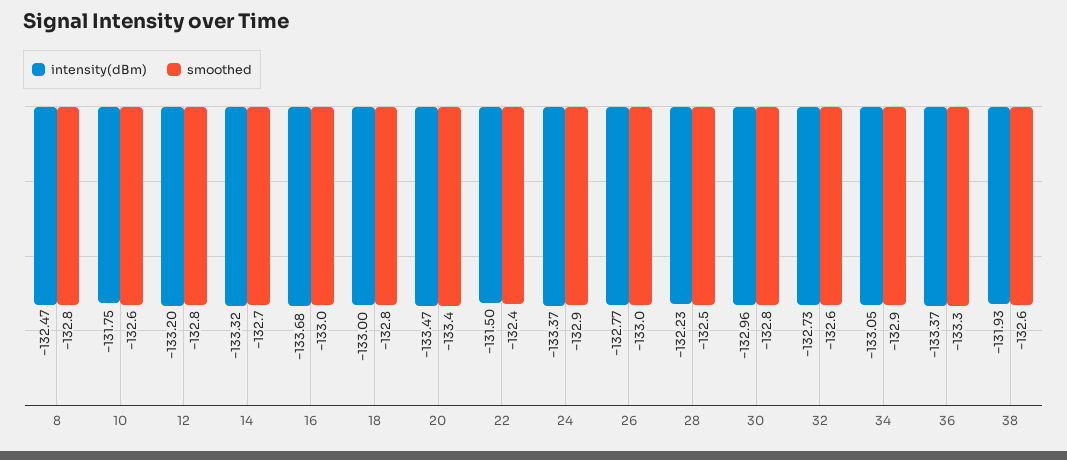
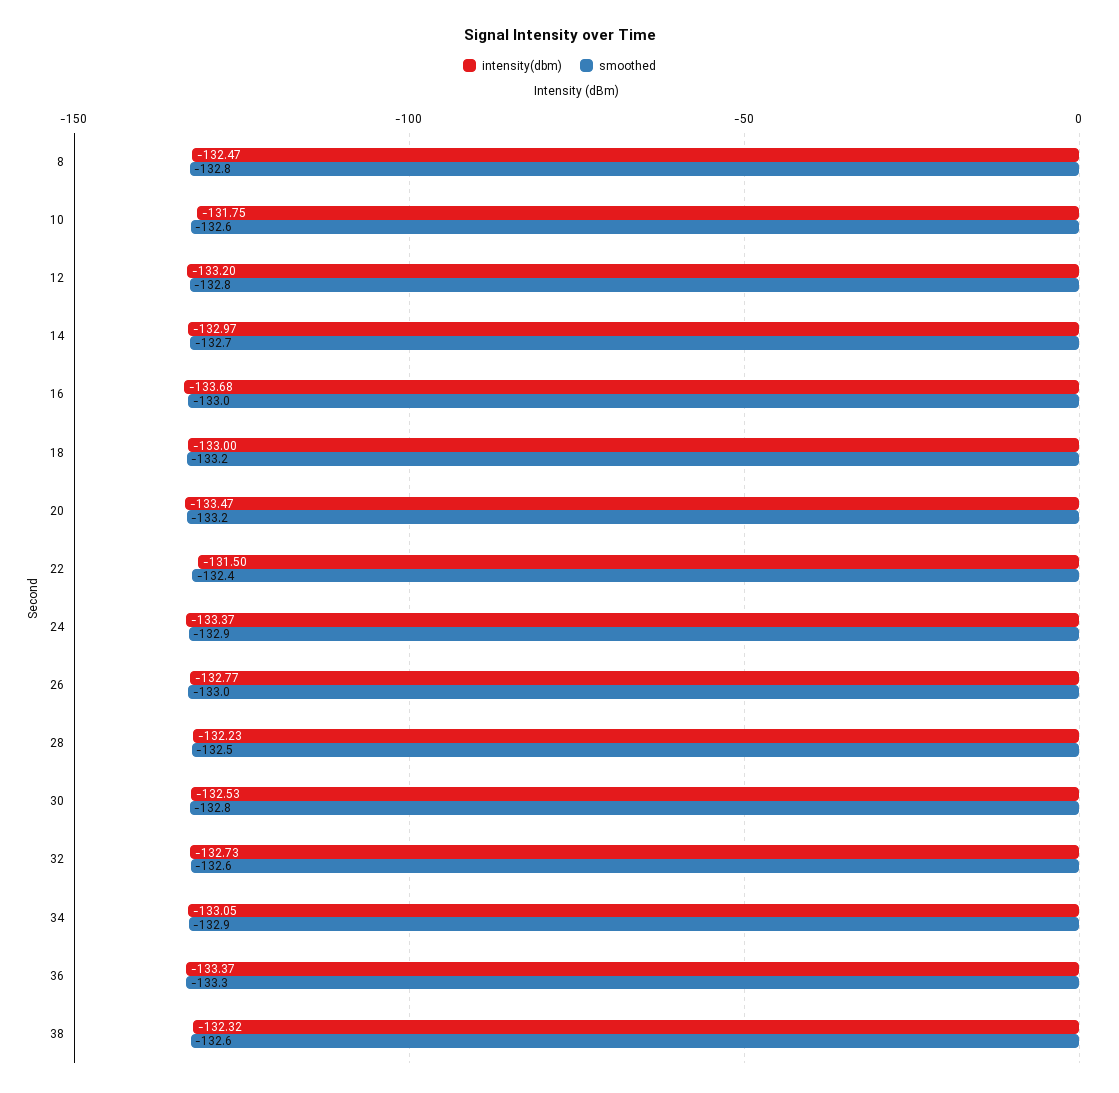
intensity(dBm), 14: -133.32 -> -132.97
smoothed, 18: -132.8 -> -133.2
smoothed, 20: -133.4 -> -133.2
intensity(dBm), 30: -132.96 -> -132.53
intensity(dBm), 38: -131.93 -> -132.32

